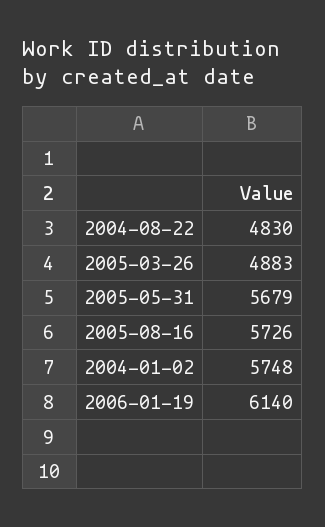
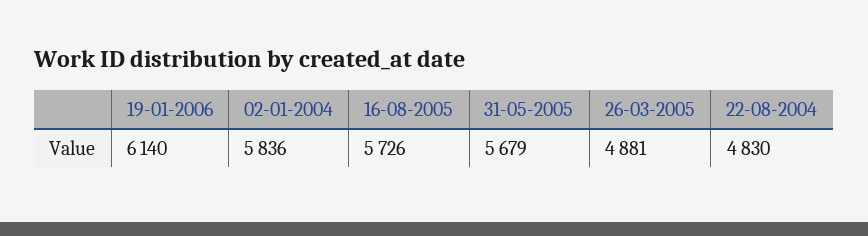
2005-03-26: 4883 -> 4881
2004-01-02: 5748 -> 5836

